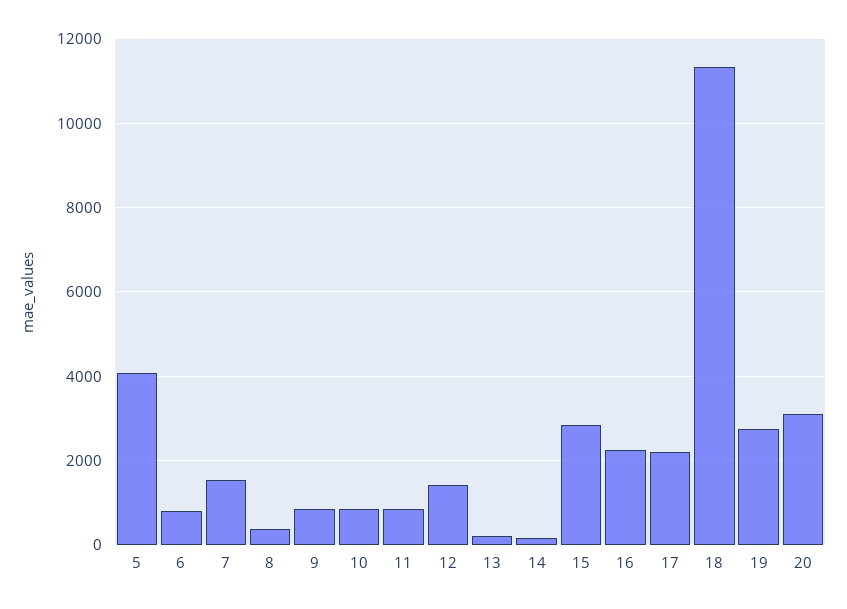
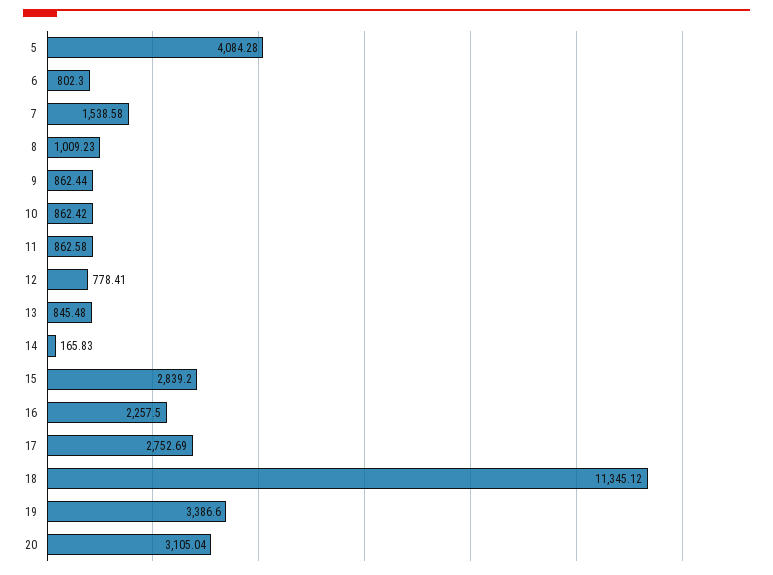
8: 400 -> 1009.23
12: 1400 -> 778.41
13: 200 -> 845.48
17: 2200 -> 2752.69
19: 2800 -> 3386.6

